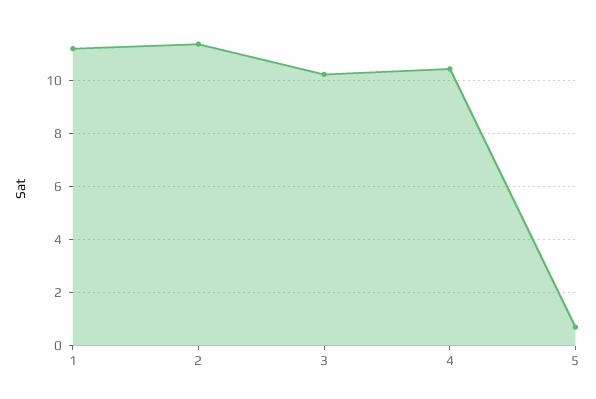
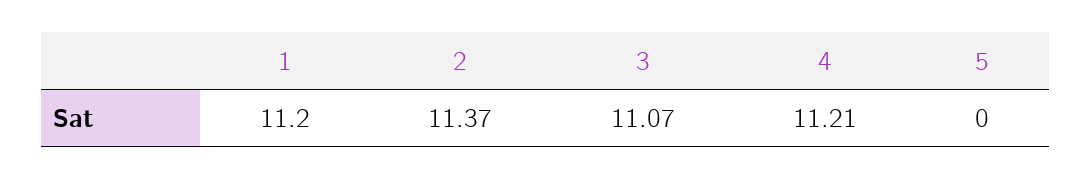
3: 10.25 -> 11.07
4: 10.5 -> 11.21
5: 0.75 -> 0

